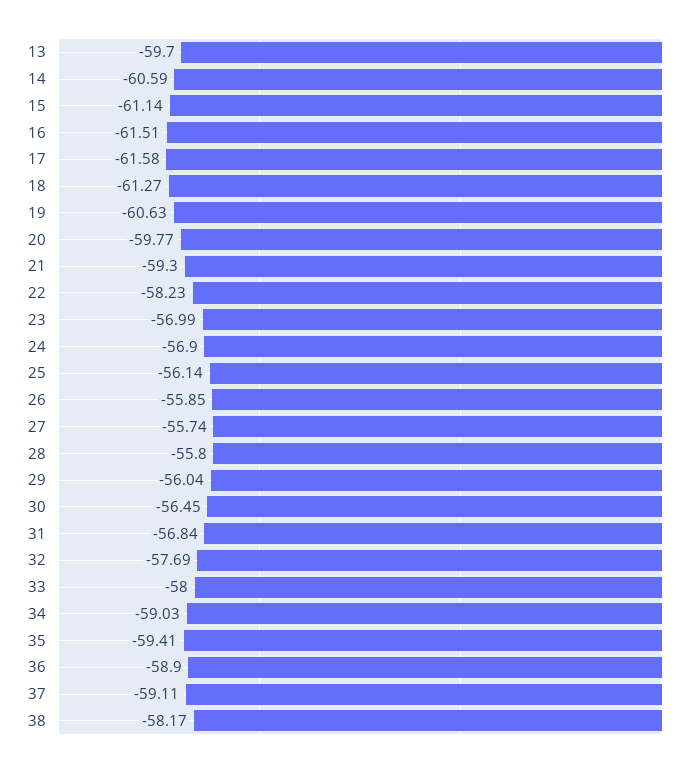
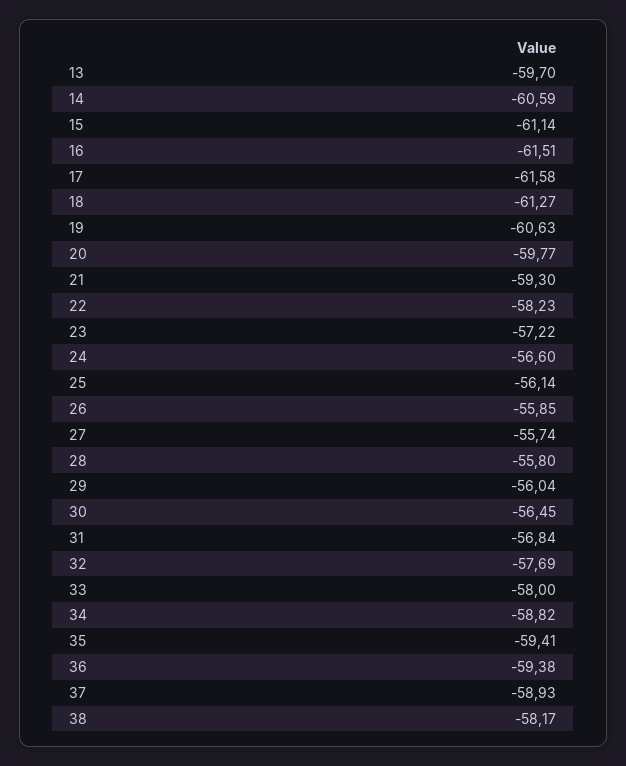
23: -56.99 -> -57.22
24: -56.9 -> -56.6
34: -59.03 -> -58.82
36: -58.9 -> -59.38
37: -59.11 -> -58.93

